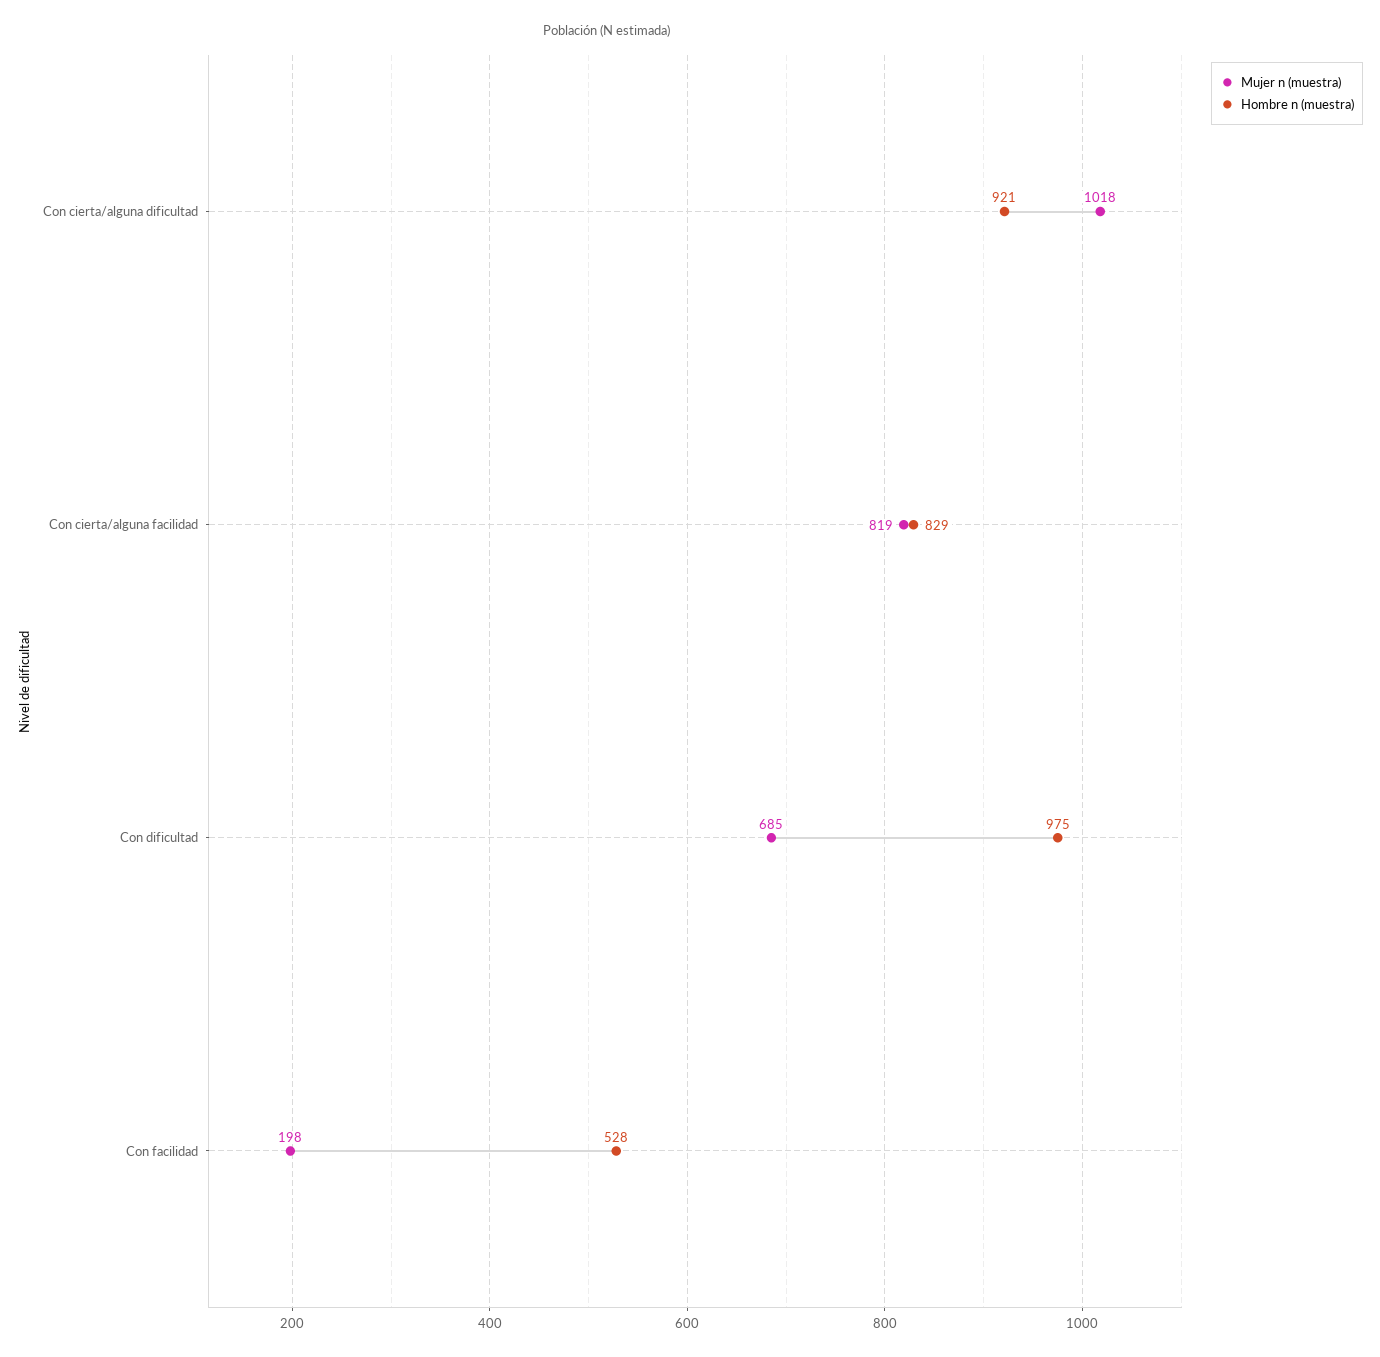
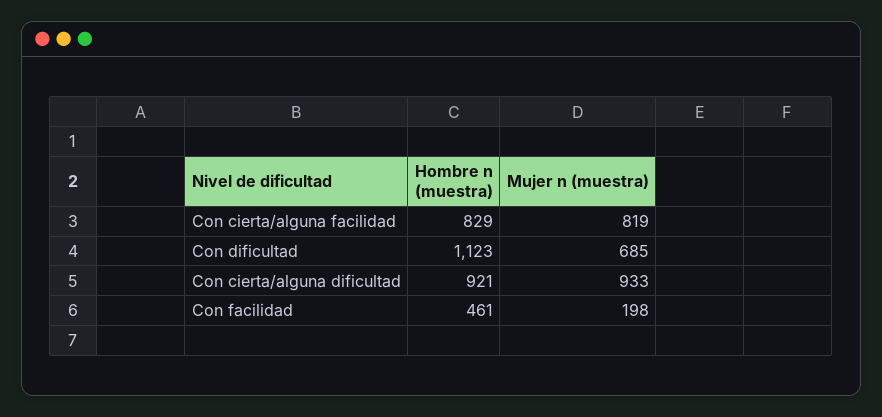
Mujer n (muestra), Con cierta/alguna dificultad: 1018 -> 933
Hombre n (muestra), Con dificultad: 975 -> 1123
Hombre n (muestra), Con facilidad: 528 -> 461

